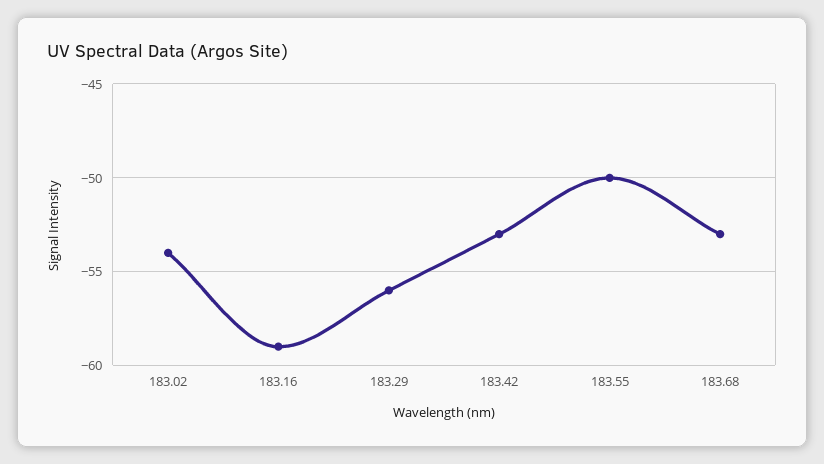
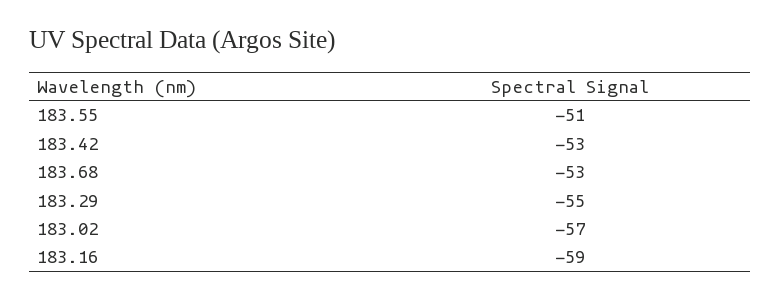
183.02: -54 -> -57
183.29: -56 -> -55
183.55: -50 -> -51

